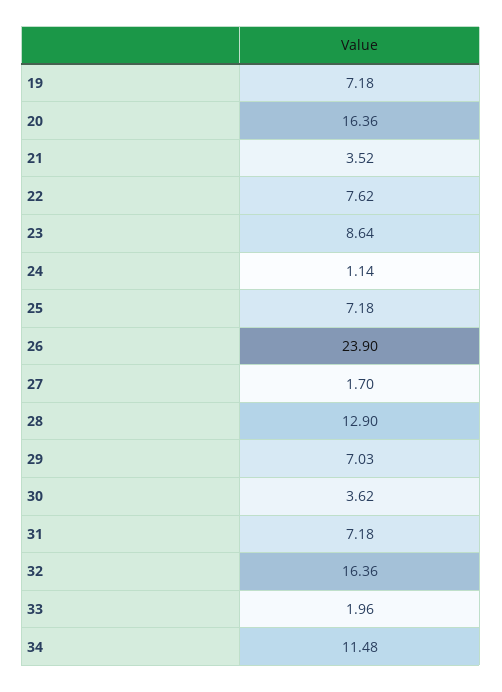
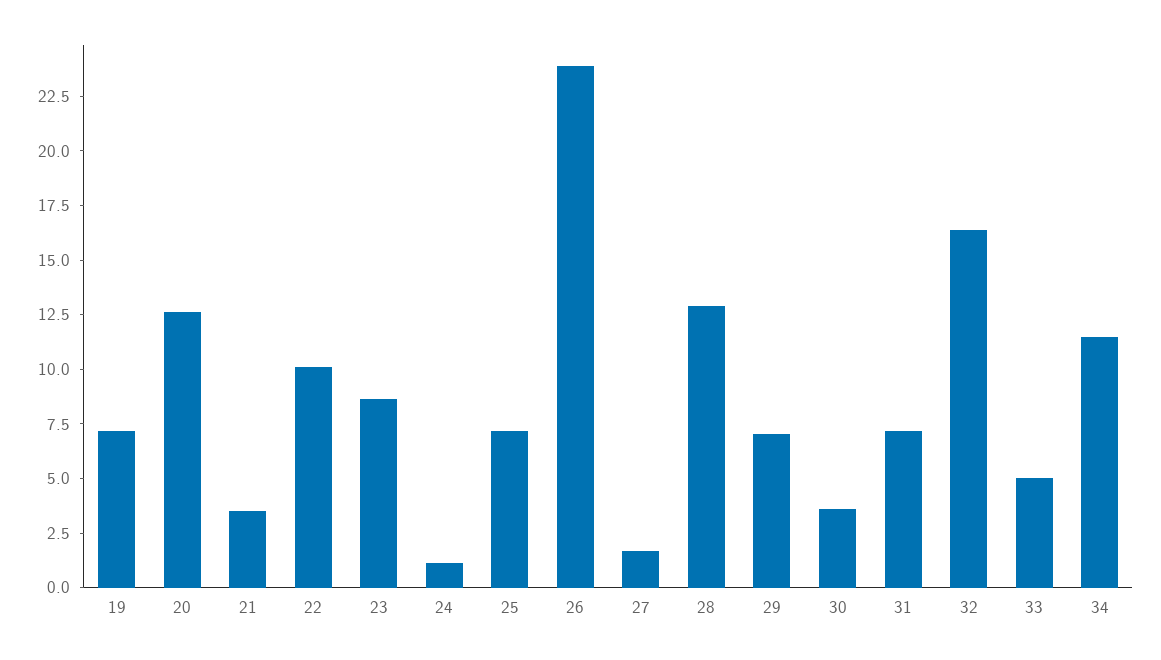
20: 16.36 -> 12.5
22: 7.62 -> 10
33: 1.96 -> 5

